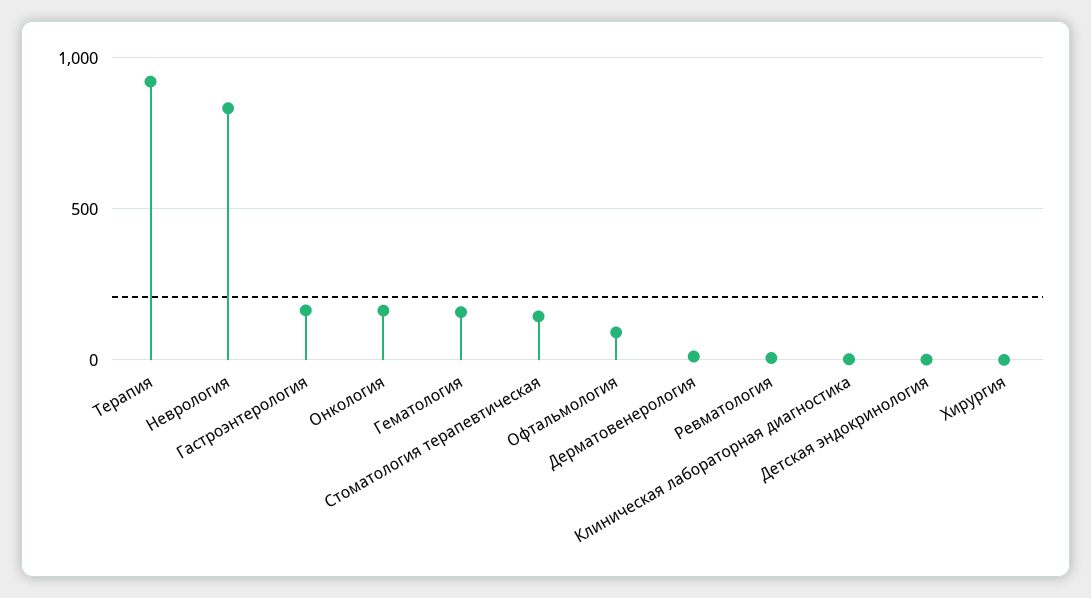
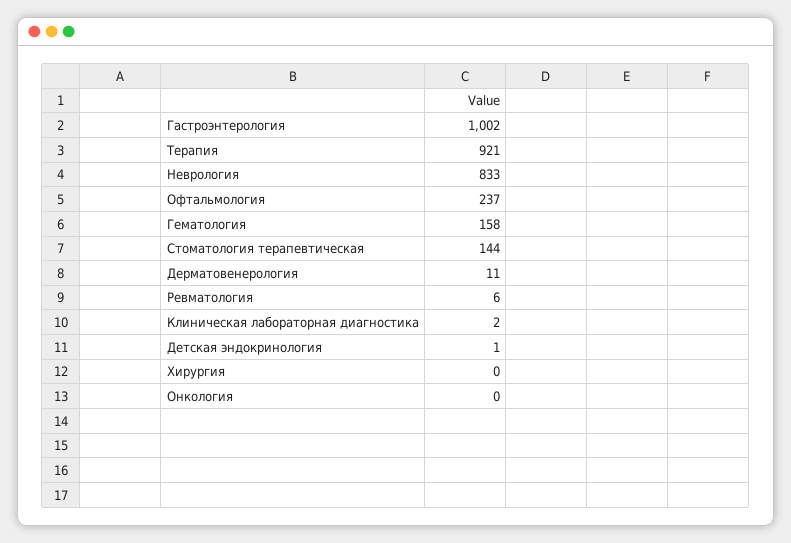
Гастроэнтерология: 150 -> 1002
Онкология: 150 -> 0
Офтальмология: 100 -> 237

